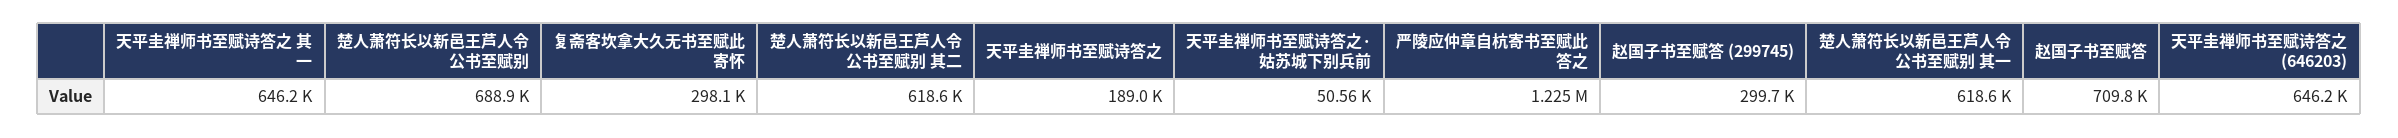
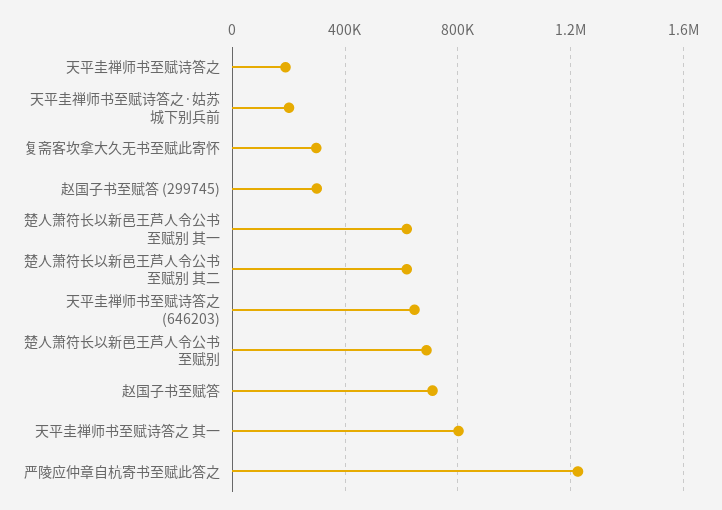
天平圭禅师书至赋诗答之 其一: 646200 -> 800000
天平圭禅师书至赋诗答之·姑苏城下别兵前: 50560 -> 200000

